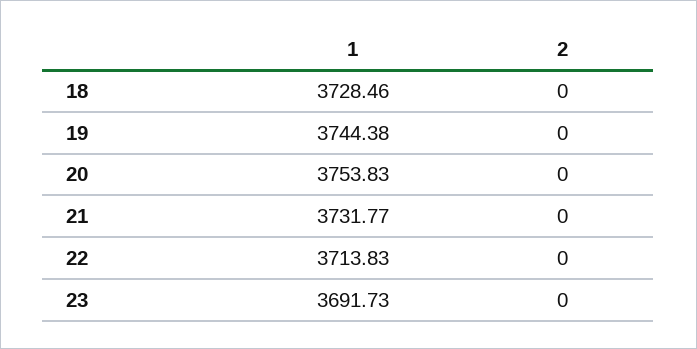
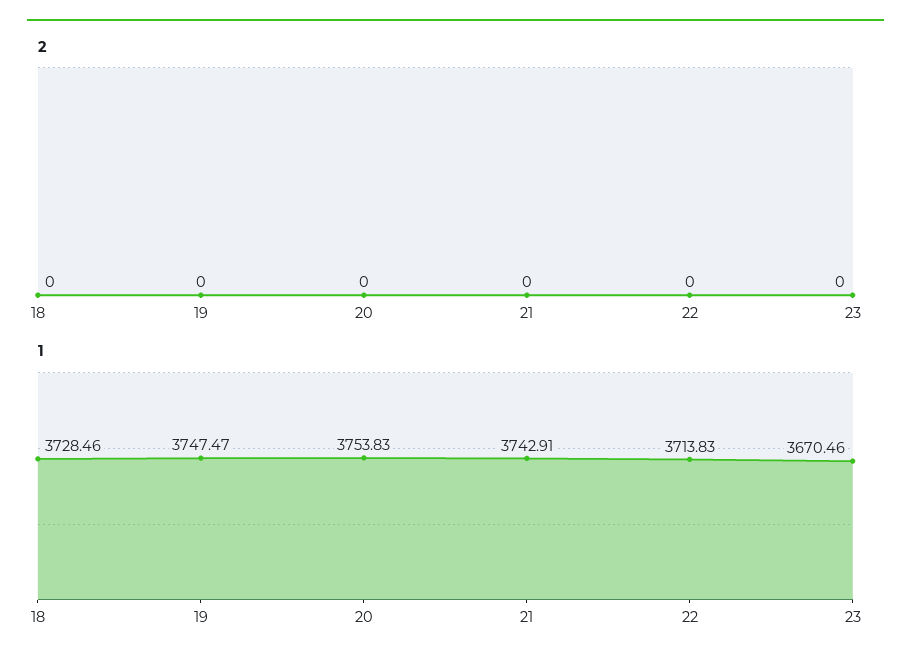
1, 19: 3744.38 -> 3747.47
1, 21: 3731.77 -> 3742.91
1, 23: 3691.73 -> 3670.46

